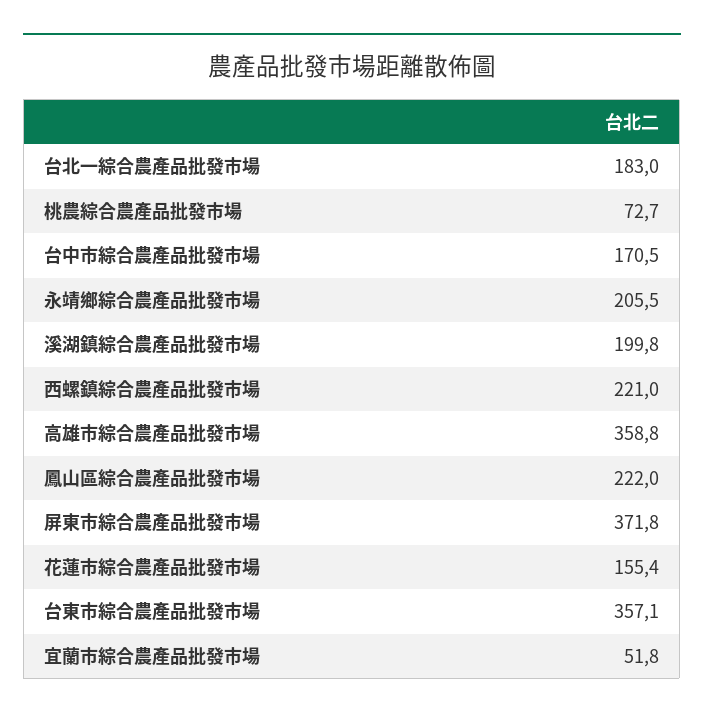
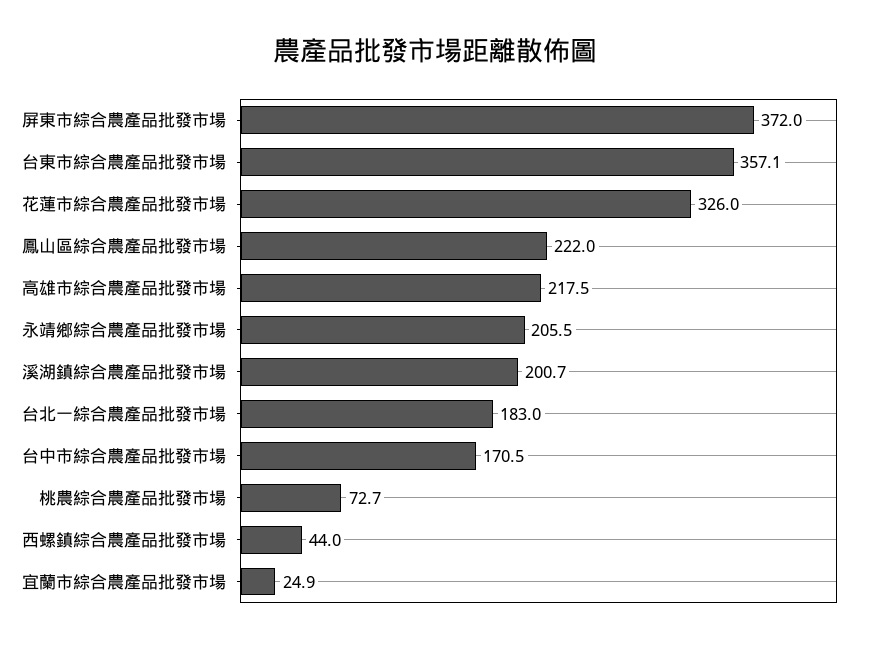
溪湖鎮綜合農產品批發市場: 199.8 -> 200.7
西螺鎮綜合農產品批發市場: 221 -> 44
高雄市綜合農產品批發市場: 358.8 -> 217.5
屏東市綜合農產品批發市場: 371.8 -> 372
花蓮市綜合農產品批發市場: 155.4 -> 326
宜蘭市綜合農產品批發市場: 51.8 -> 24.9

